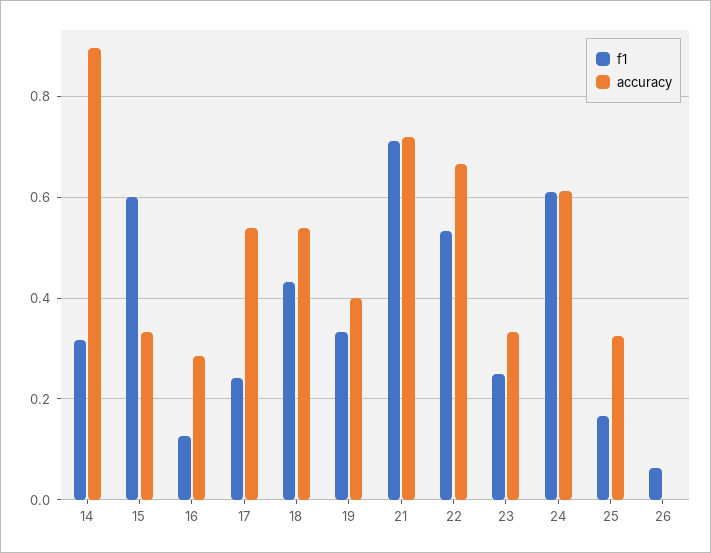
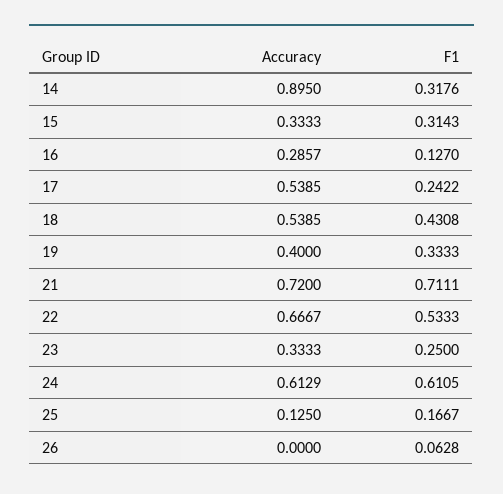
f1, 15: 0.6 -> 0.3143
accuracy, 25: 0.32 -> 0.125

